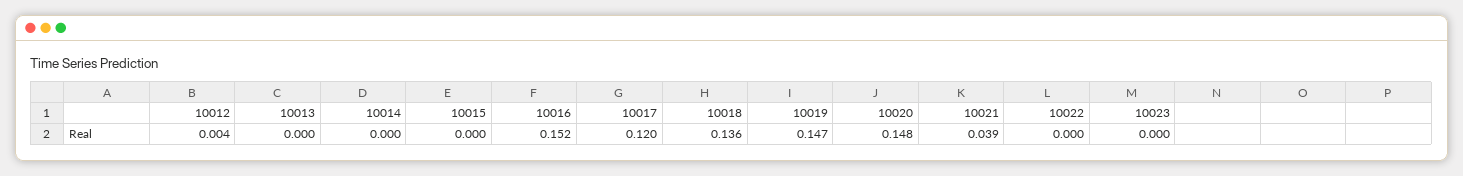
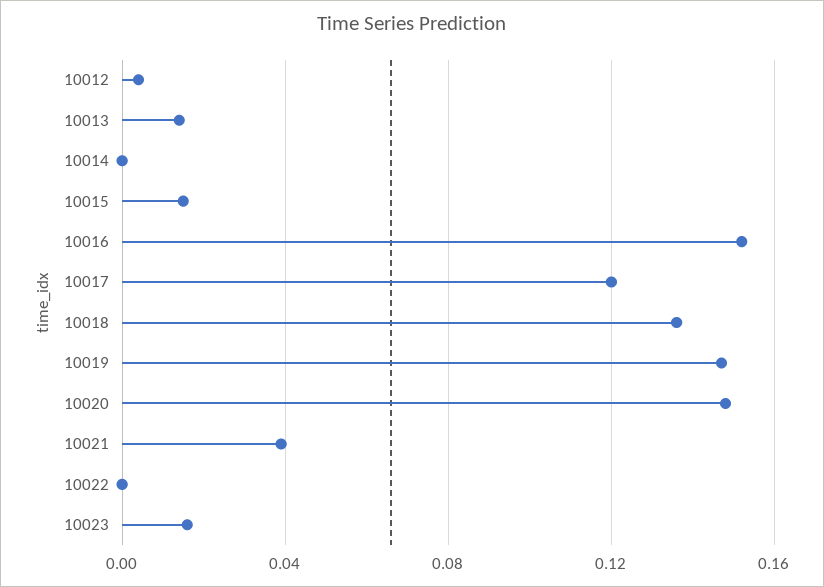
10013: 0 -> 0.015
10015: 0 -> 0.015
10023: 0 -> 0.015

